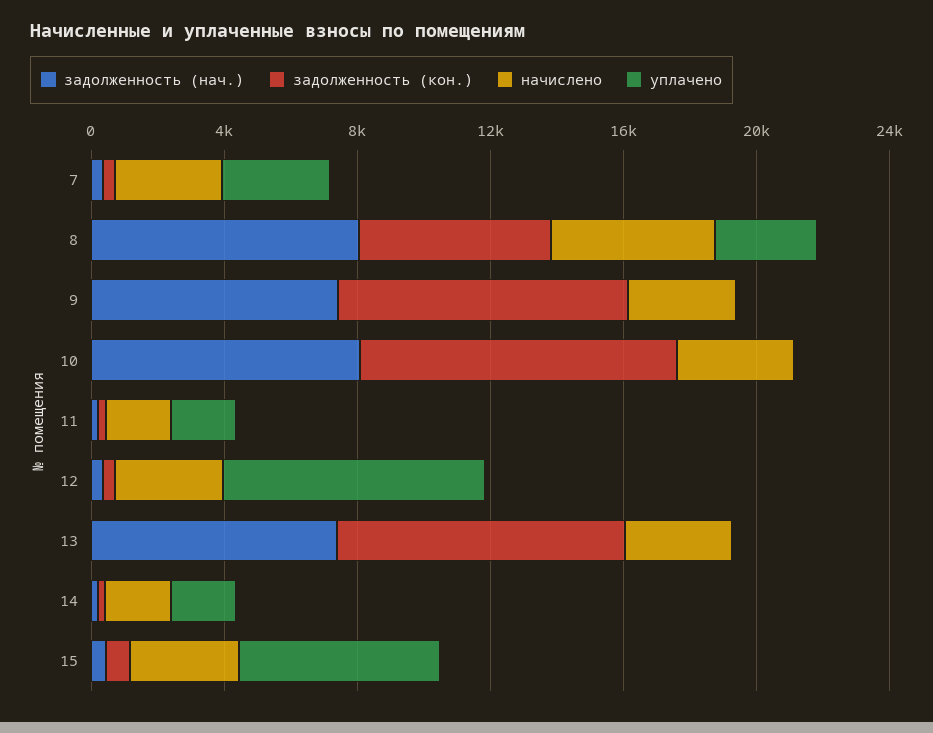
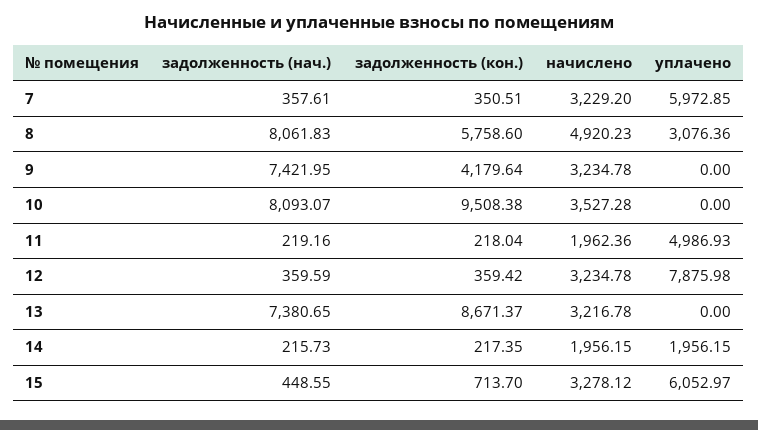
уплачено, 7: 3000 -> 5972.85
задолженность (кон.), 9: 9000 -> 4179.64
уплачено, 11: 2000 -> 4986.93

